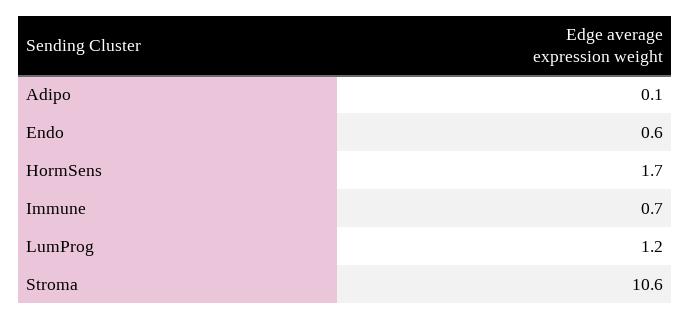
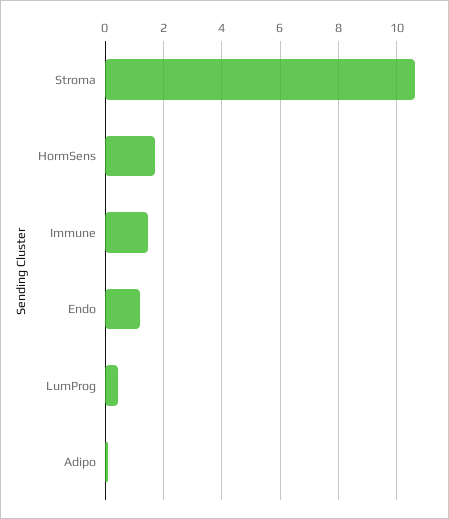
Endo: 0.6 -> 1.25
Immune: 0.7 -> 1.5
LumProg: 1.2 -> 0.5

